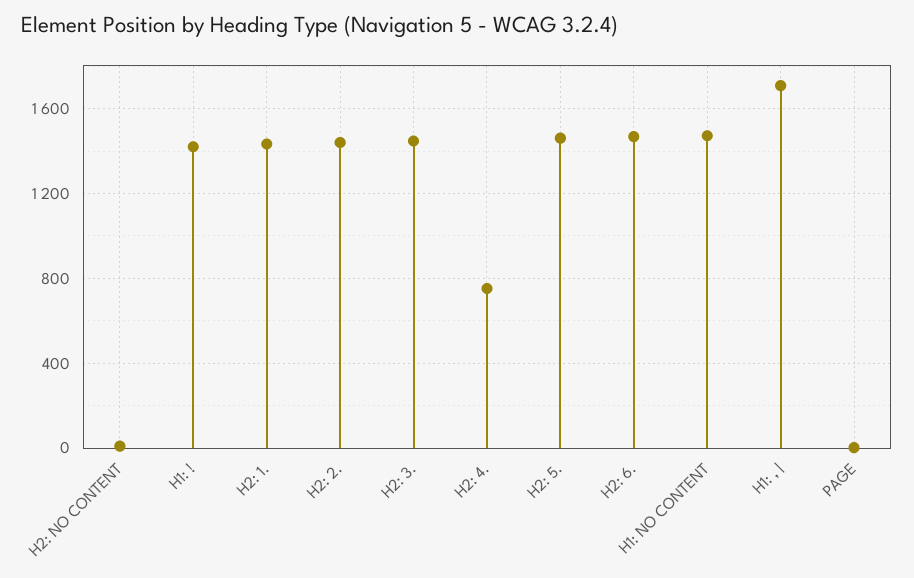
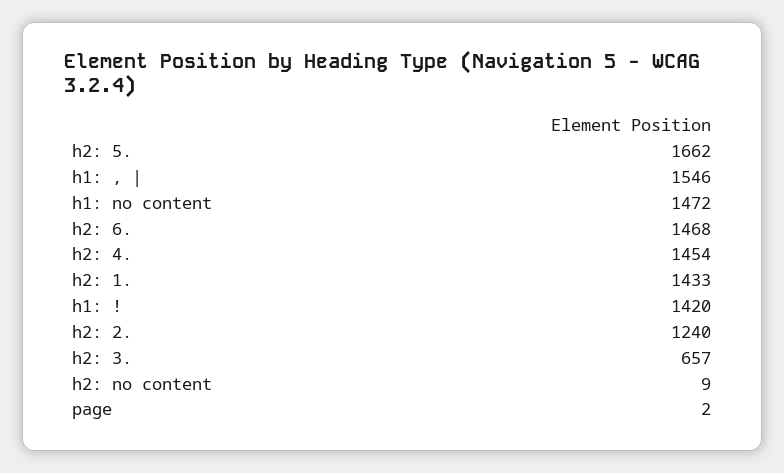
H2: 2.: 1450 -> 1240
H2: 3.: 1450 -> 657
H2: 4.: 750 -> 1454
H2: 5.: 1450 -> 1662
H1: , |: 1700 -> 1546

